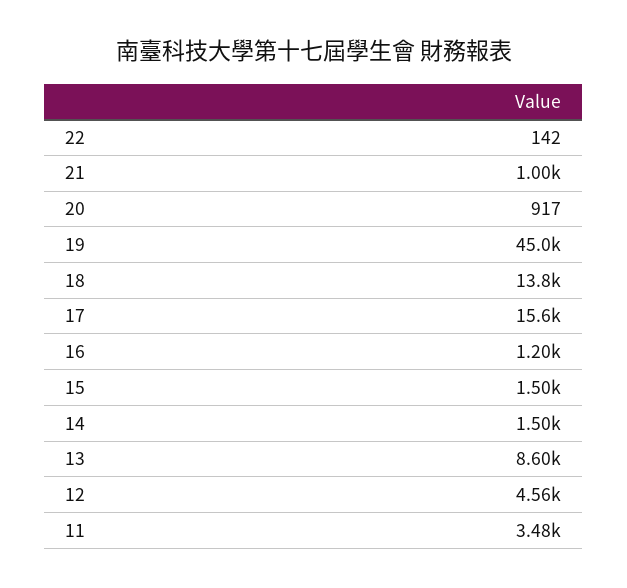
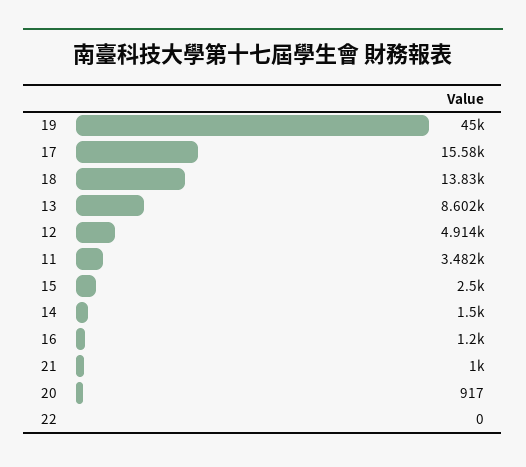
22: 142 -> 0
15: 1500 -> 2500
12: 4560 -> 4914

